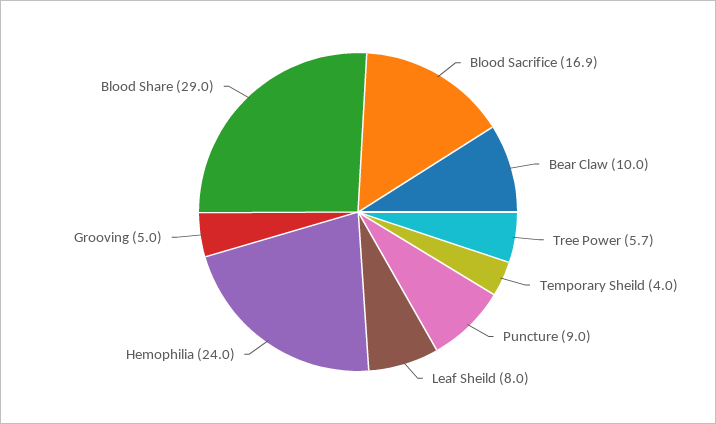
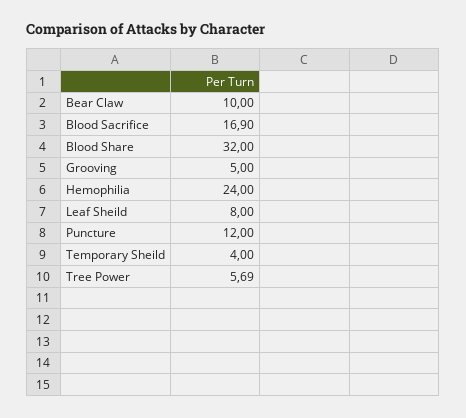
Puncture: 9 -> 12
Blood Share: 29 -> 32

